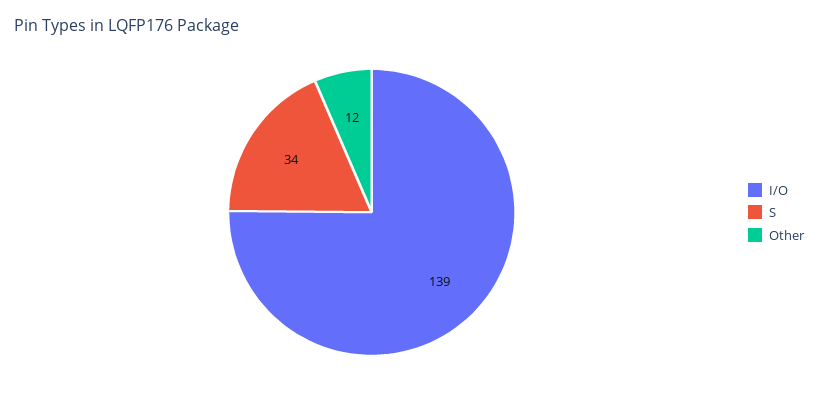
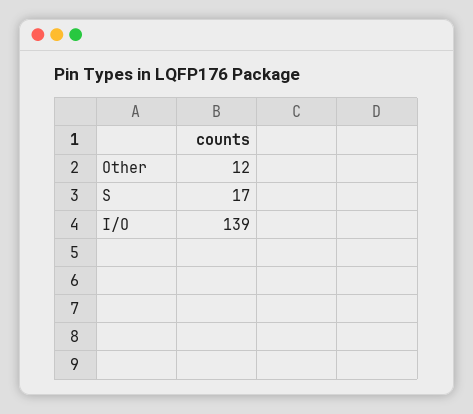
S: 34 -> 17

